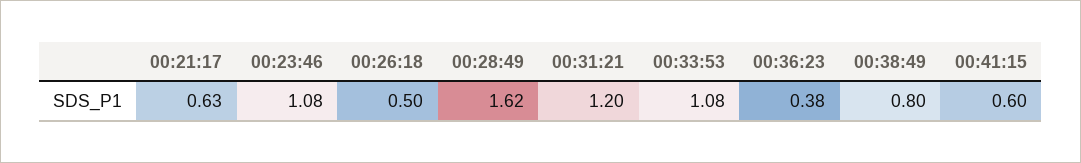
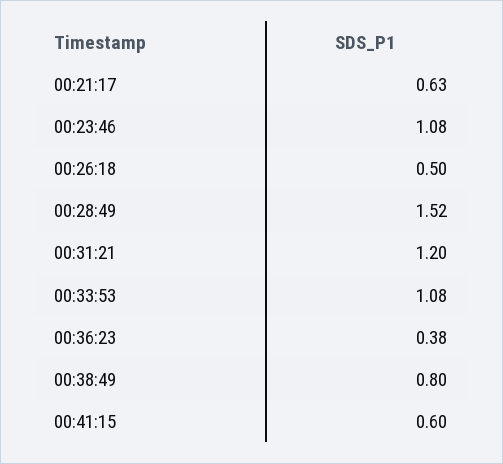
00:28:49: 1.62 -> 1.52

